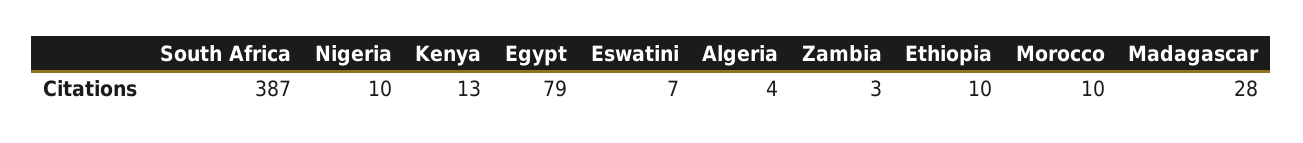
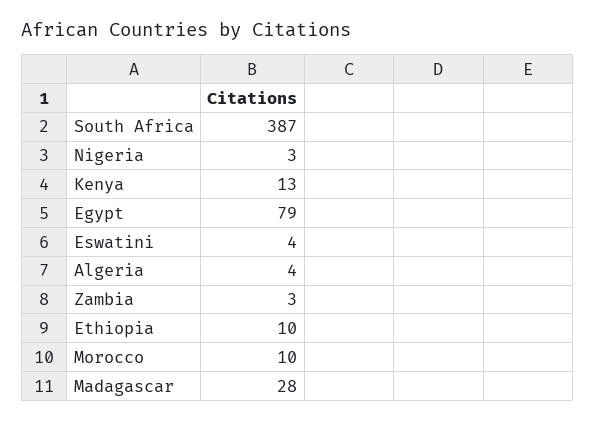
Nigeria: 10 -> 3
Eswatini: 7 -> 4

